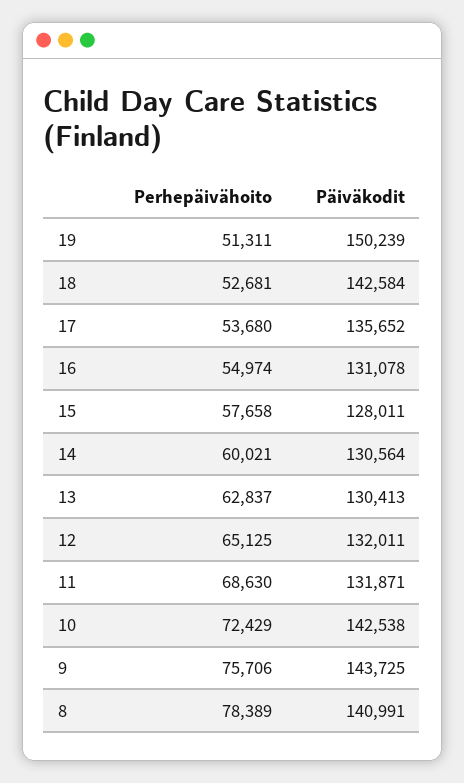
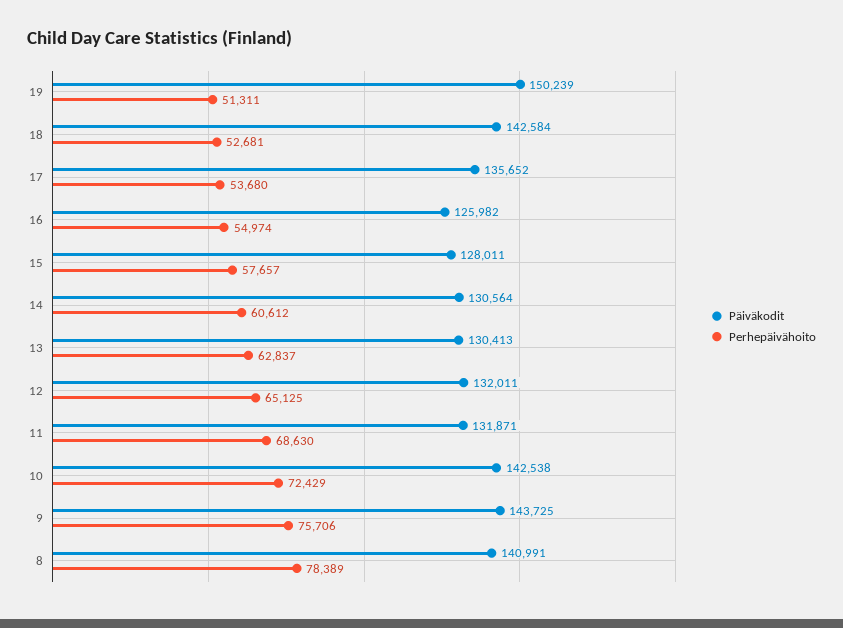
Päiväkodit, 16: 131078 -> 125982
Perhepäivähoito, 15: 57658 -> 57657
Perhepäivähoito, 14: 60021 -> 60612

